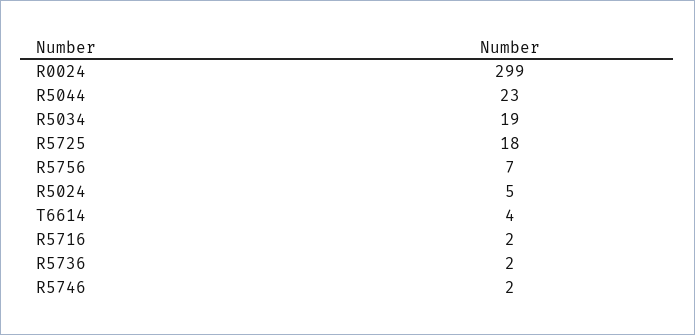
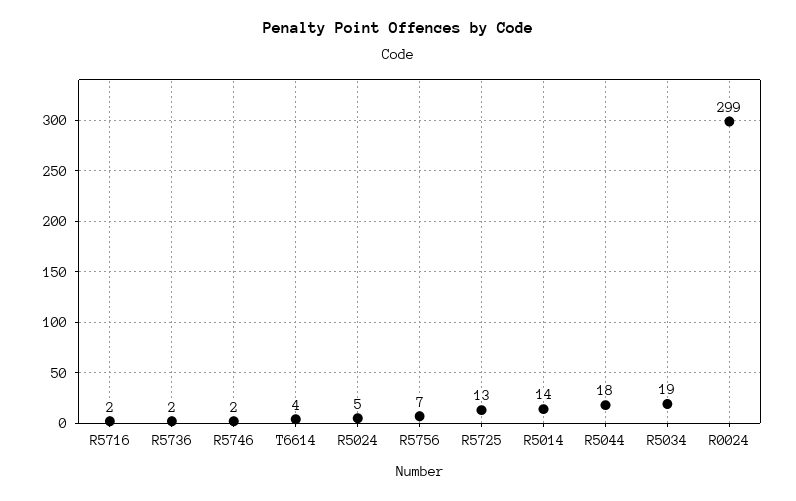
R5044: 23 -> 18
R5725: 18 -> 13
R5014: none -> 14

